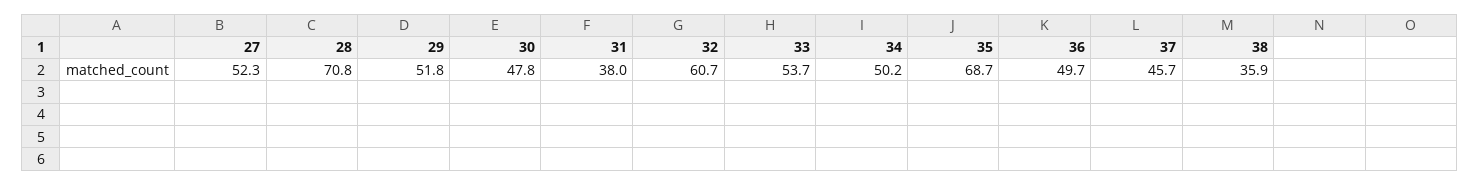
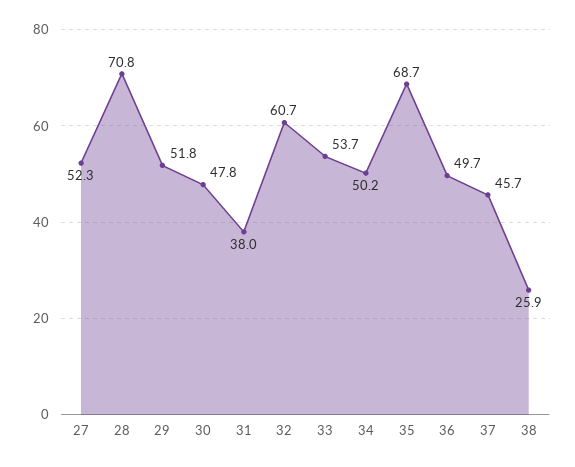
38: 35.9 -> 25.9

